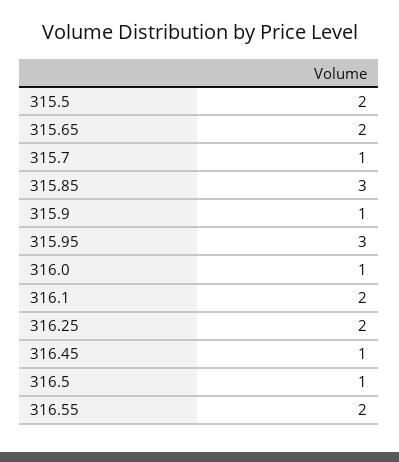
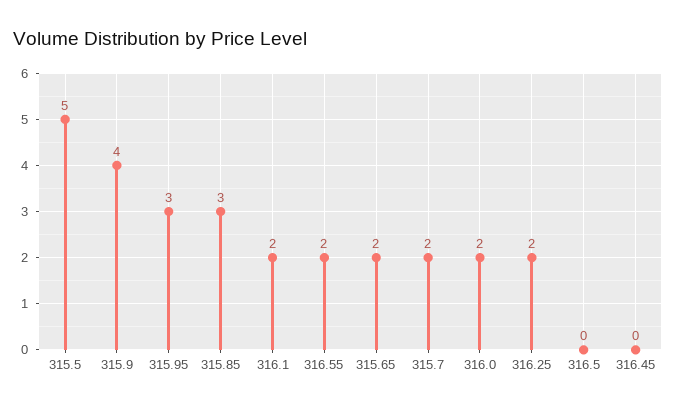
315.5: 2 -> 5
315.7: 1 -> 2
315.9: 1 -> 4
316.0: 1 -> 2
316.45: 1 -> 0
316.5: 1 -> 0

